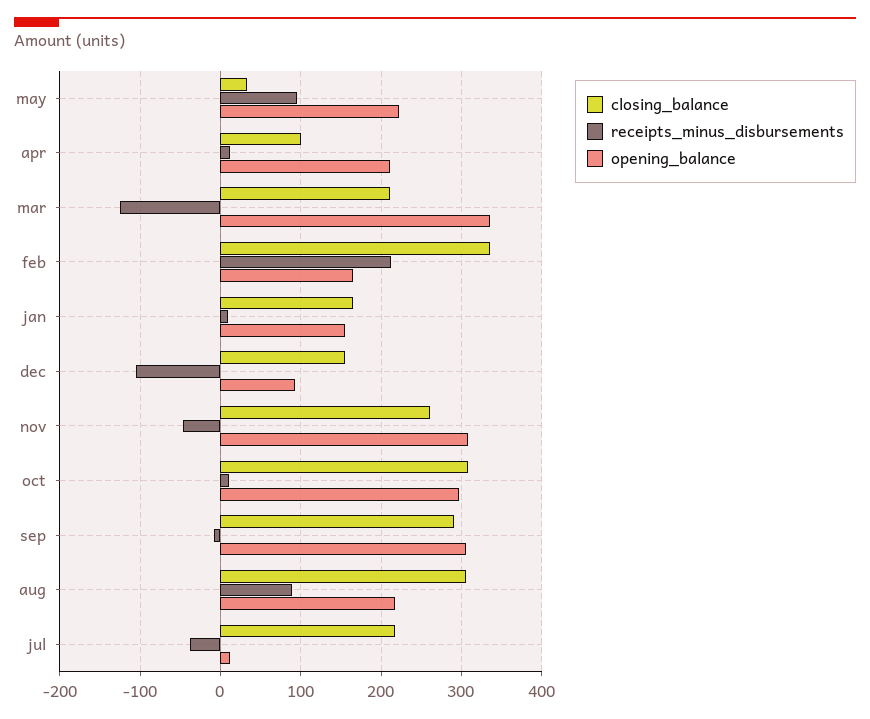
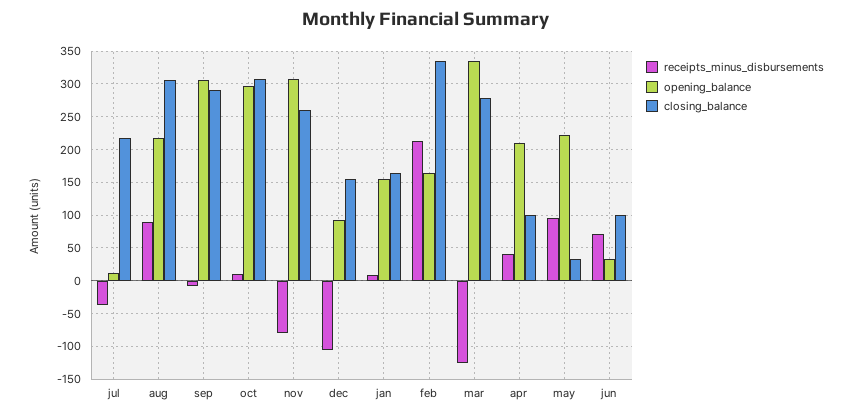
receipts_minus_disbursements, apr: 10 -> 40
closing_balance, mar: 210 -> 280
receipts_minus_disbursements, nov: -50 -> -80
receipts_minus_disbursements, jun: none -> 70
opening_balance, jun: none -> 30
closing_balance, jun: none -> 100

